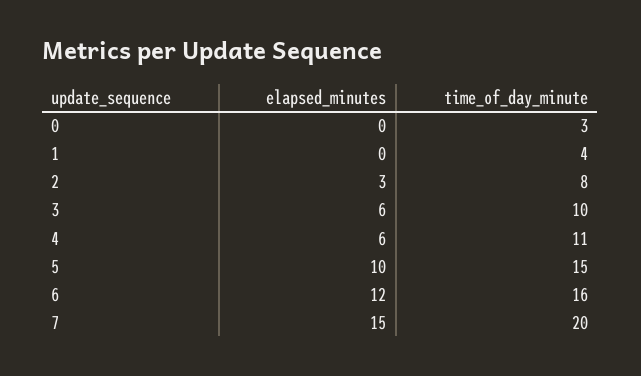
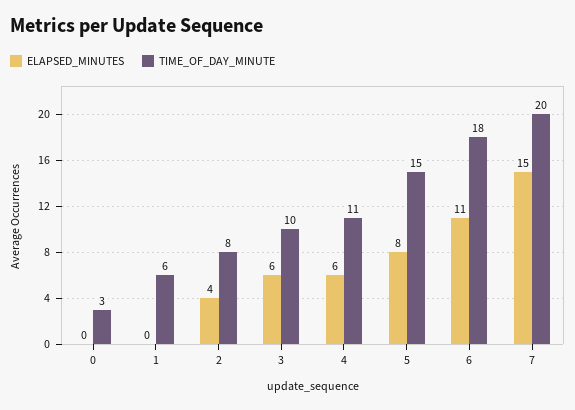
time_of_day_minute, 1: 4 -> 6
elapsed_minutes, 2: 3 -> 4
elapsed_minutes, 5: 10 -> 8
elapsed_minutes, 6: 12 -> 11
time_of_day_minute, 6: 16 -> 18

